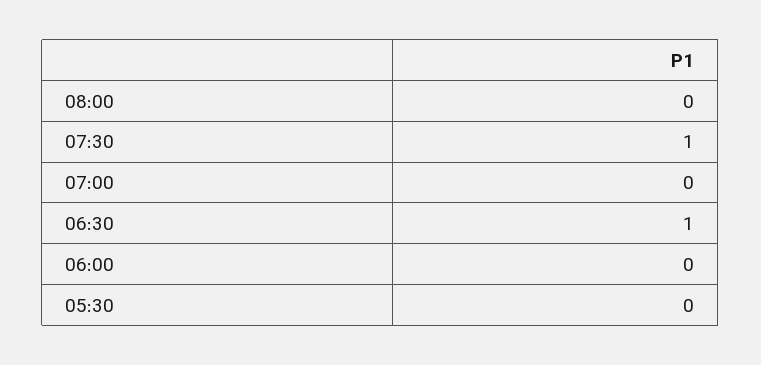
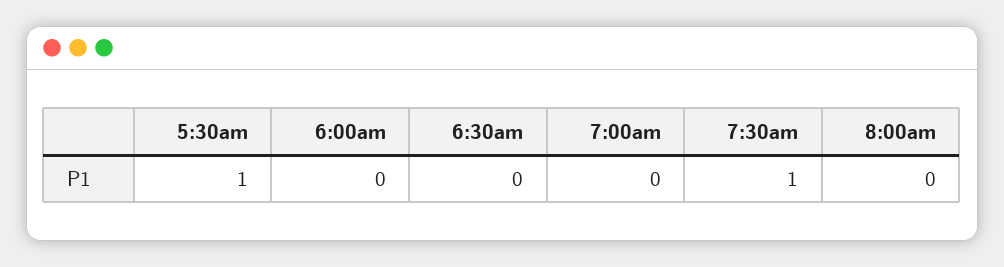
06:30: 1 -> 0
05:30: 0 -> 1

